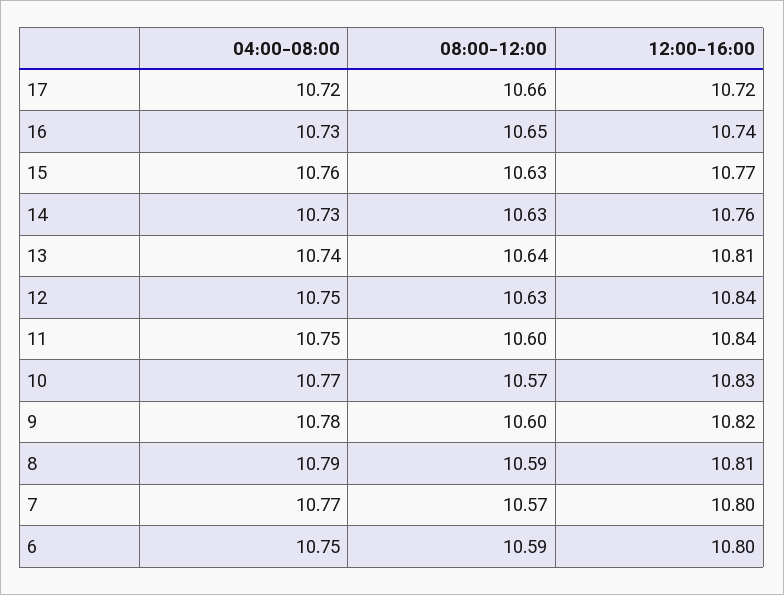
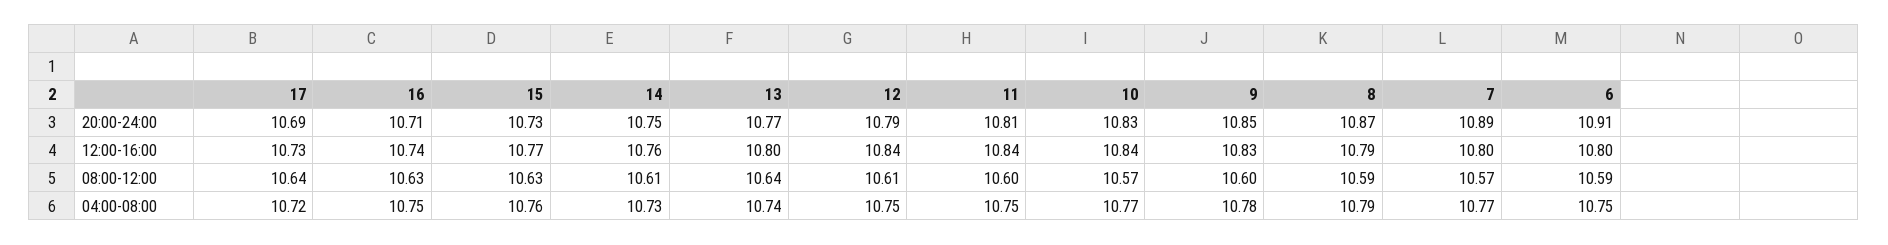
08:00-12:00, 17: 10.66 -> 10.64
12:00-16:00, 17: 10.72 -> 10.73
04:00-08:00, 16: 10.73 -> 10.75
08:00-12:00, 16: 10.65 -> 10.63
08:00-12:00, 14: 10.63 -> 10.61
12:00-16:00, 13: 10.81 -> 10.8
08:00-12:00, 12: 10.63 -> 10.61
12:00-16:00, 10: 10.83 -> 10.84
12:00-16:00, 9: 10.82 -> 10.83
12:00-16:00, 8: 10.81 -> 10.79
20:00-24:00, 17: none -> 10.69
20:00-24:00, 16: none -> 10.71
20:00-24:00, 15: none -> 10.73
20:00-24:00, 14: none -> 10.75
20:00-24:00, 13: none -> 10.77
20:00-24:00, 12: none -> 10.79
20:00-24:00, 11: none -> 10.81
20:00-24:00, 10: none -> 10.83
20:00-24:00, 9: none -> 10.85
20:00-24:00, 8: none -> 10.87
20:00-24:00, 7: none -> 10.89
20:00-24:00, 6: none -> 10.91

